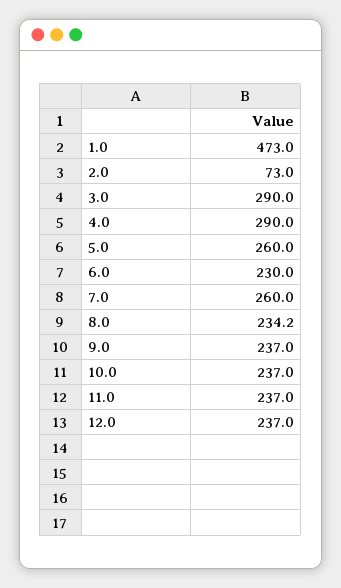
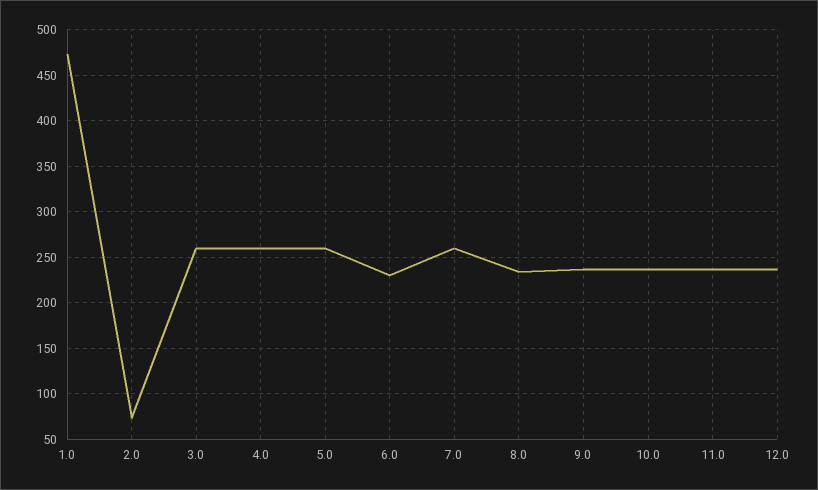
3.0: 290 -> 260
4.0: 290 -> 260

